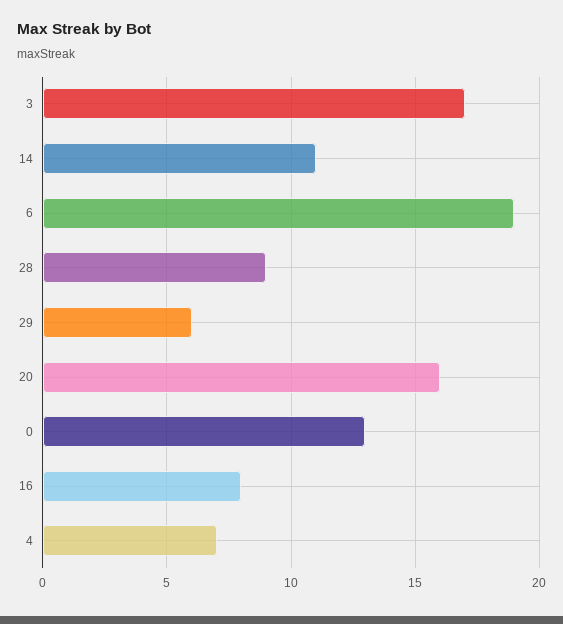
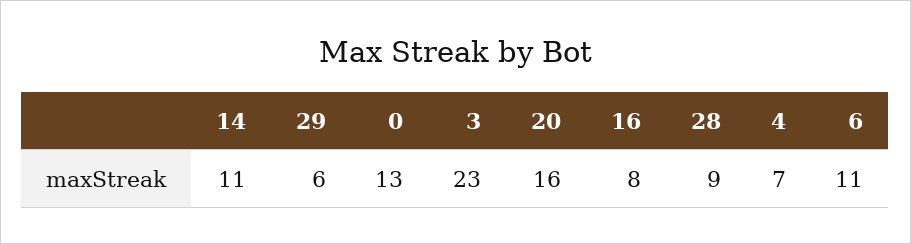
3: 17 -> 23
6: 19 -> 11

